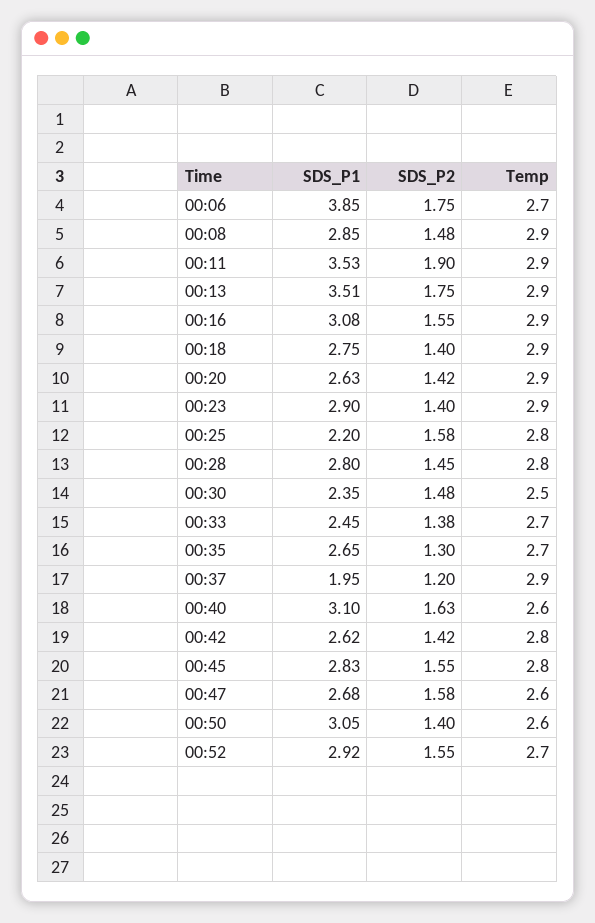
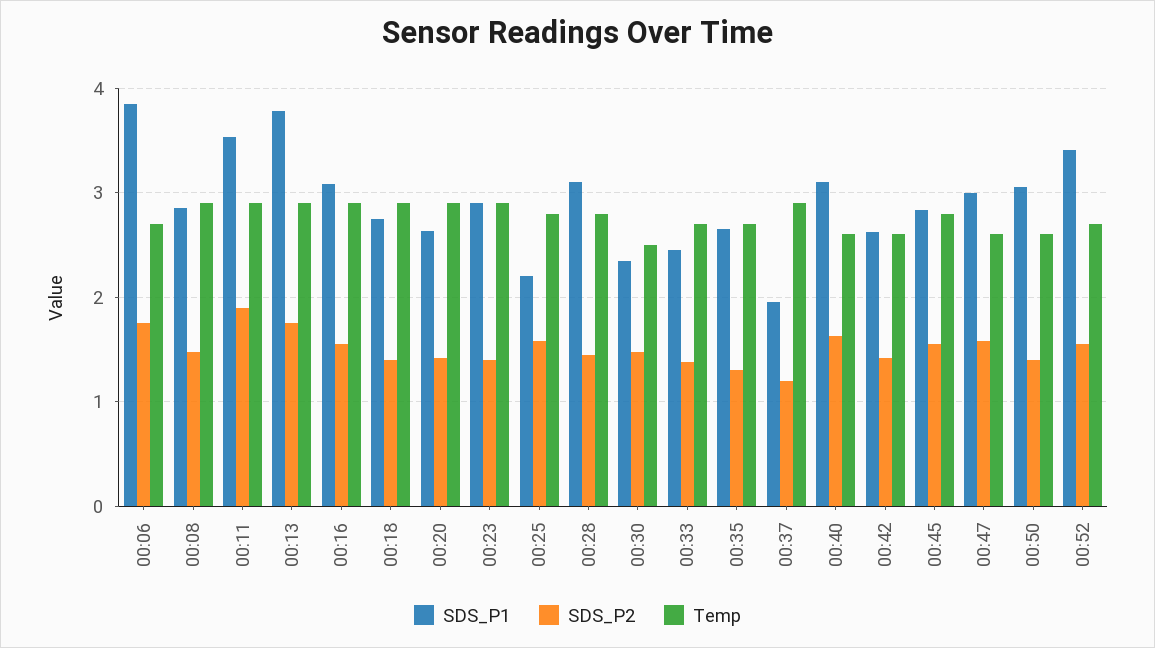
SDS_P1, 00:13: 3.51 -> 3.8
SDS_P1, 00:28: 2.8 -> 3.1
Temp, 00:42: 2.8 -> 2.6
SDS_P1, 00:47: 2.68 -> 3
SDS_P1, 00:52: 2.92 -> 3.4

